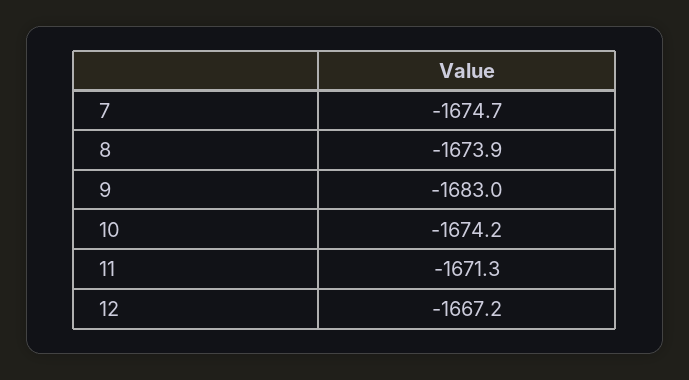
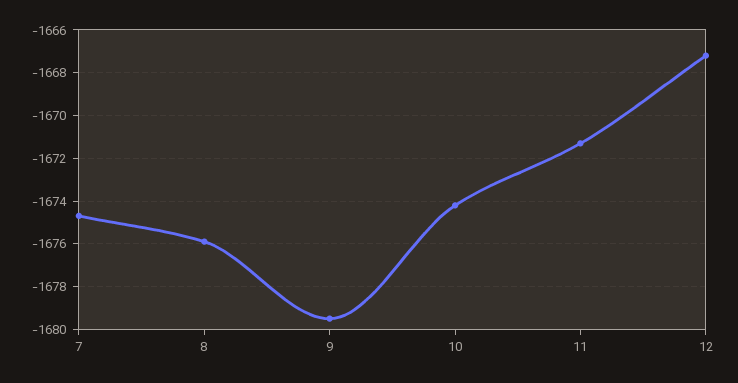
8: -1673.9 -> -1676
9: -1683 -> -1679.5

